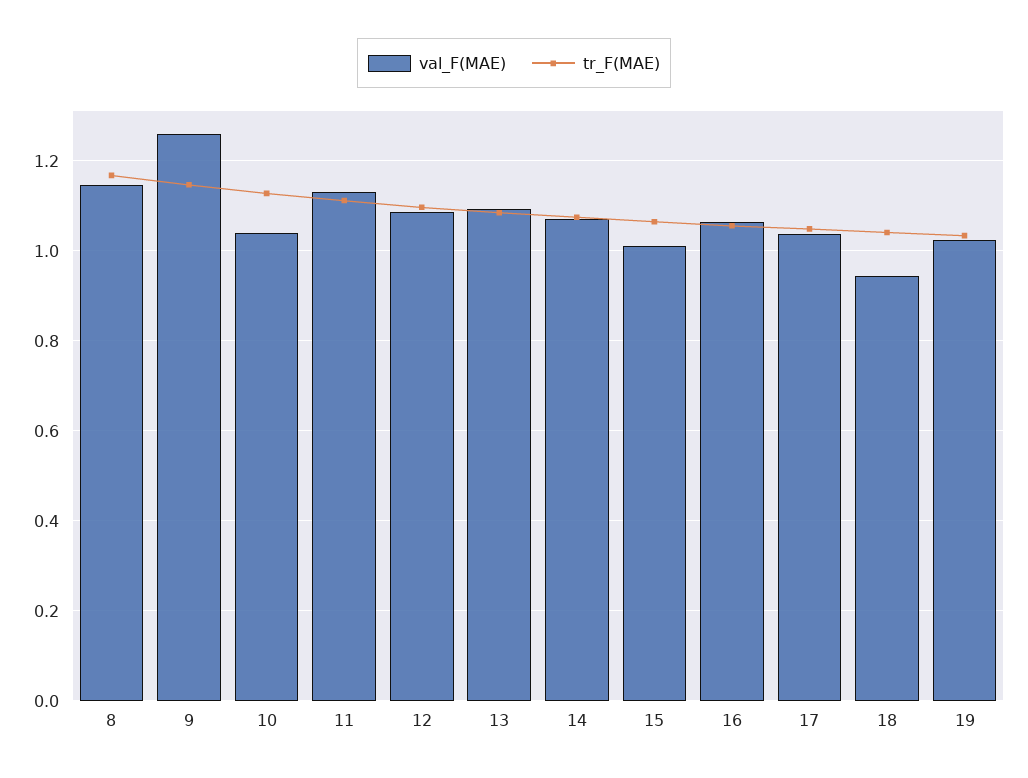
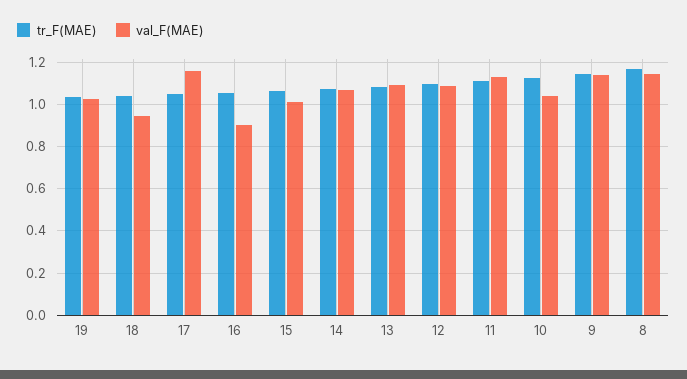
val_F(MAE), 9: 1.26 -> 1.15
val_F(MAE), 16: 1.06 -> 0.9
val_F(MAE), 17: 1.04 -> 1.15

